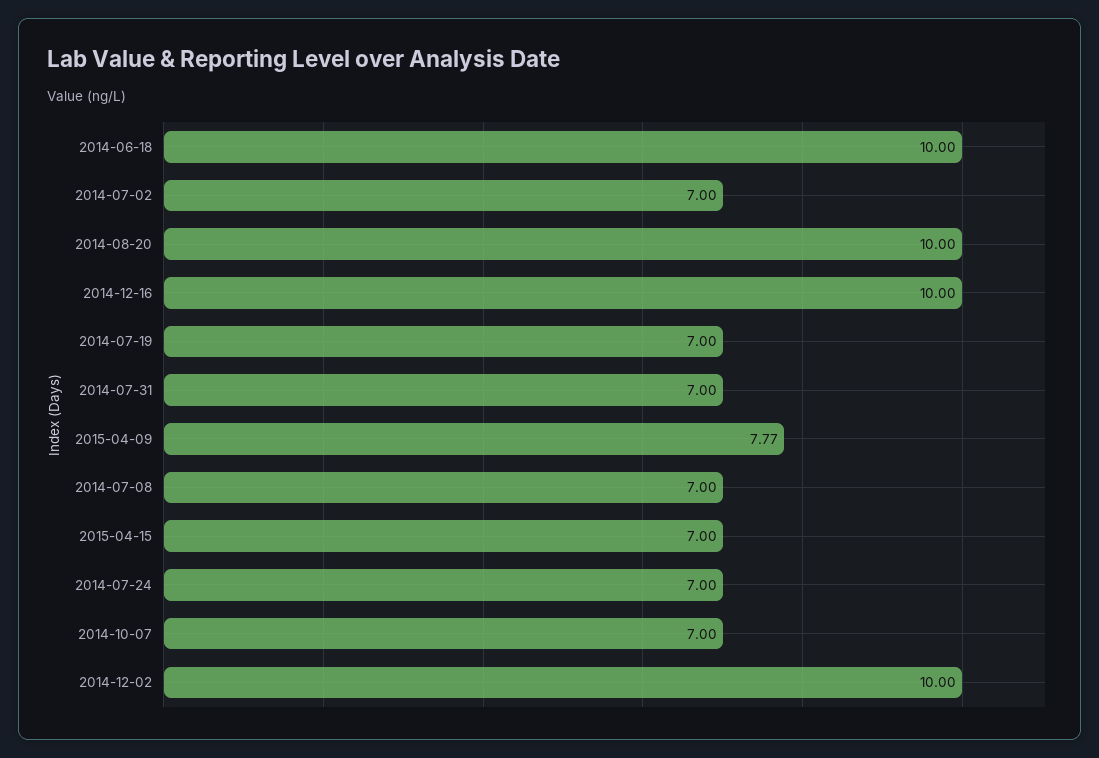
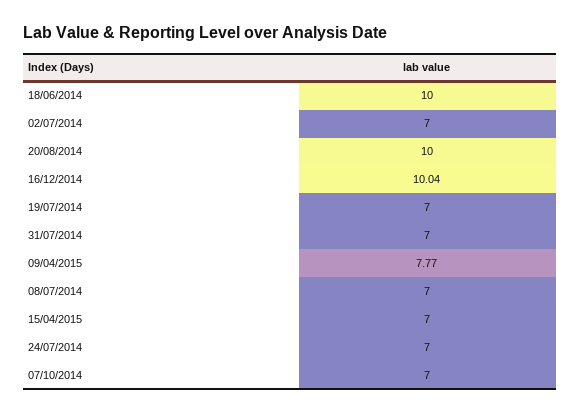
2014-12-16: 10 -> 10.04
2014-12-02: 10 -> none

